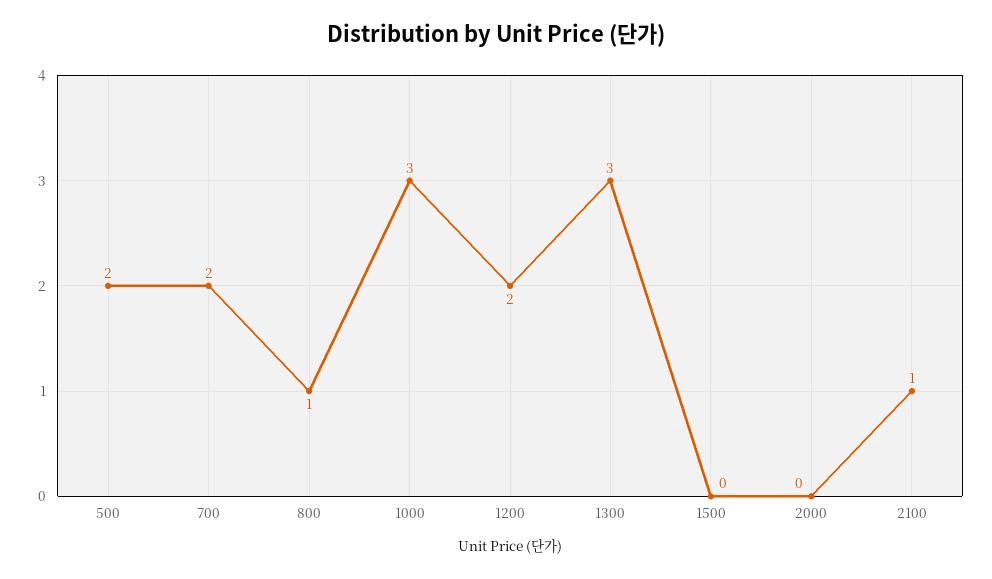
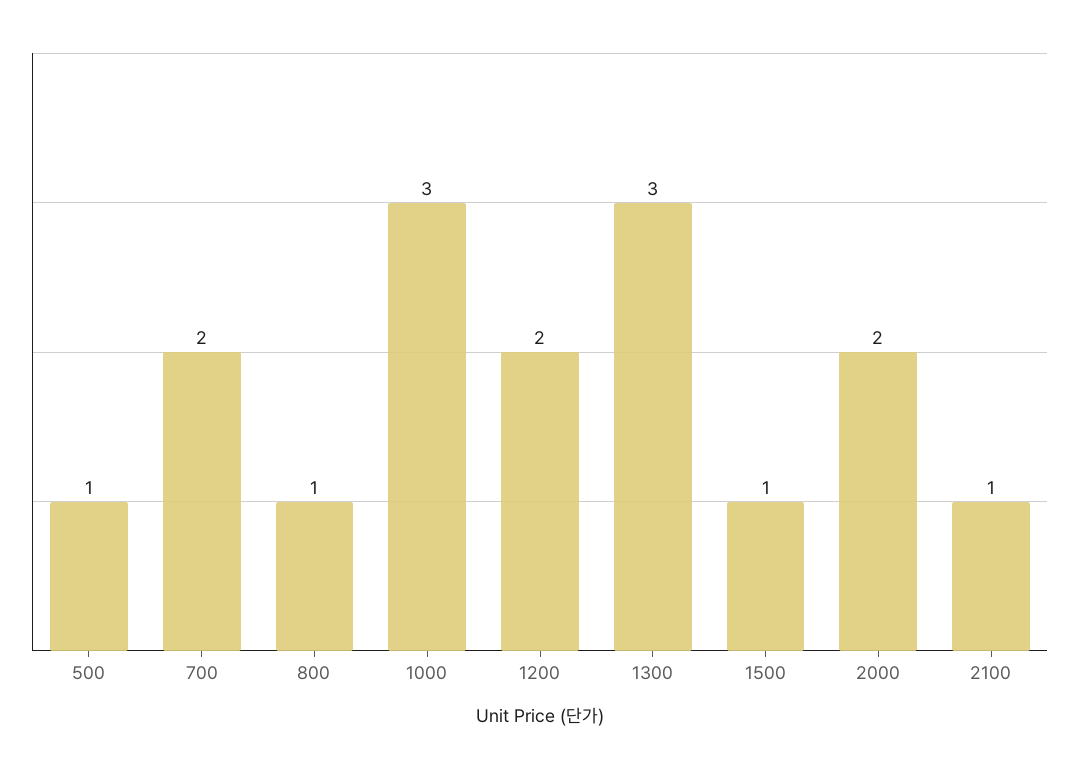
500: 2 -> 1
1500: 0 -> 1
2000: 0 -> 2

